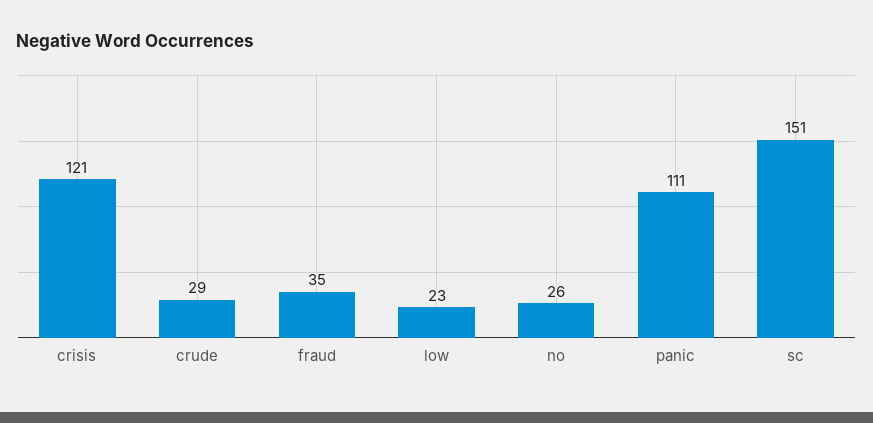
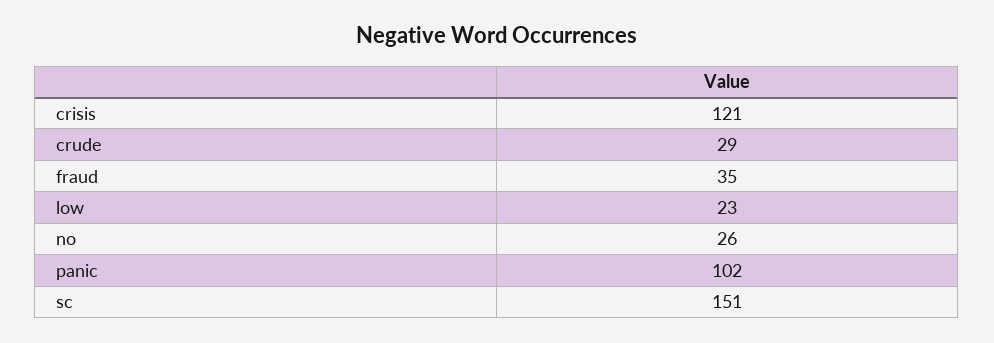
panic: 111 -> 102

